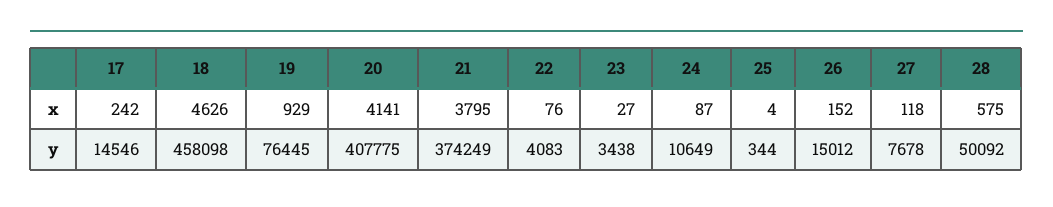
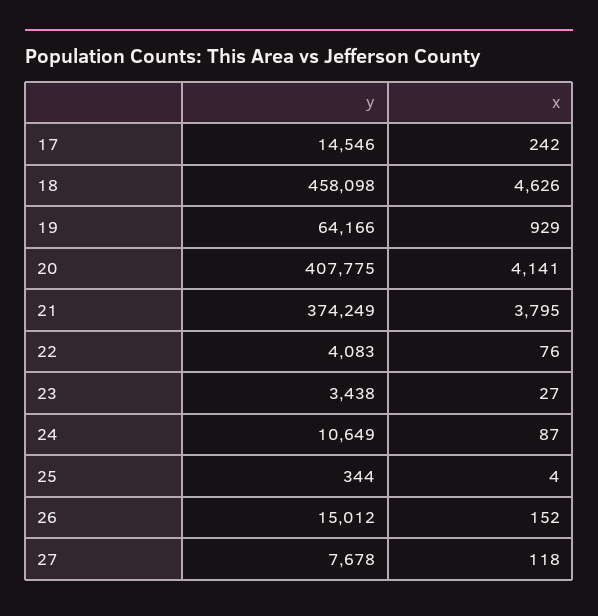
28, x: 575 -> none
19, y: 76445 -> 64166
28, y: 50092 -> none

